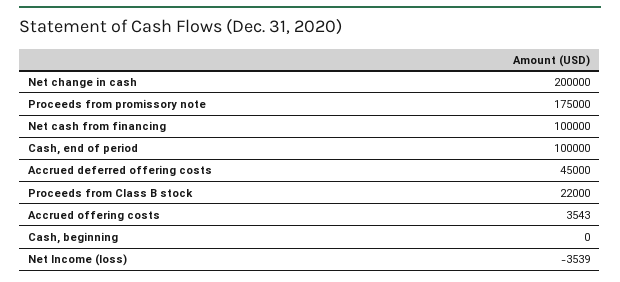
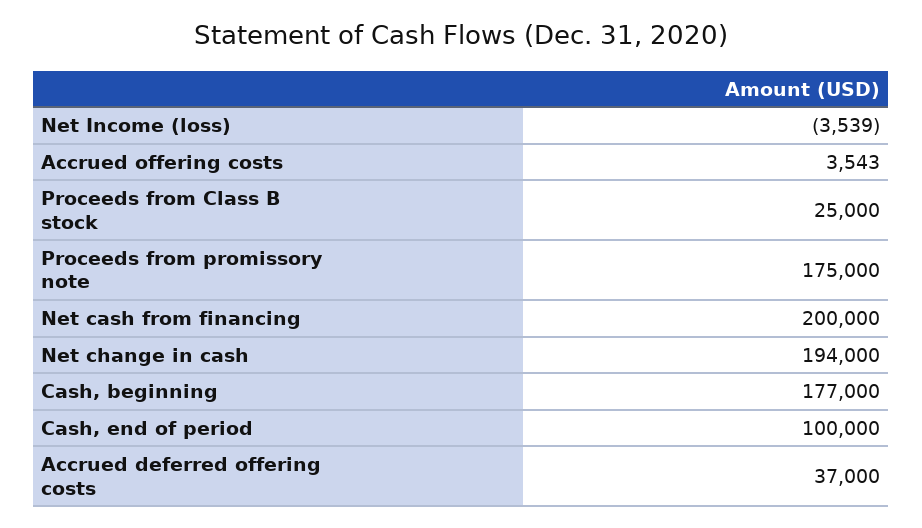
Net change in cash: 200000 -> 194000
Net cash from financing: 100000 -> 200000
Accrued deferred offering costs: 45000 -> 37000
Proceeds from Class B stock: 22000 -> 25000
Cash, beginning: 0 -> 177000

